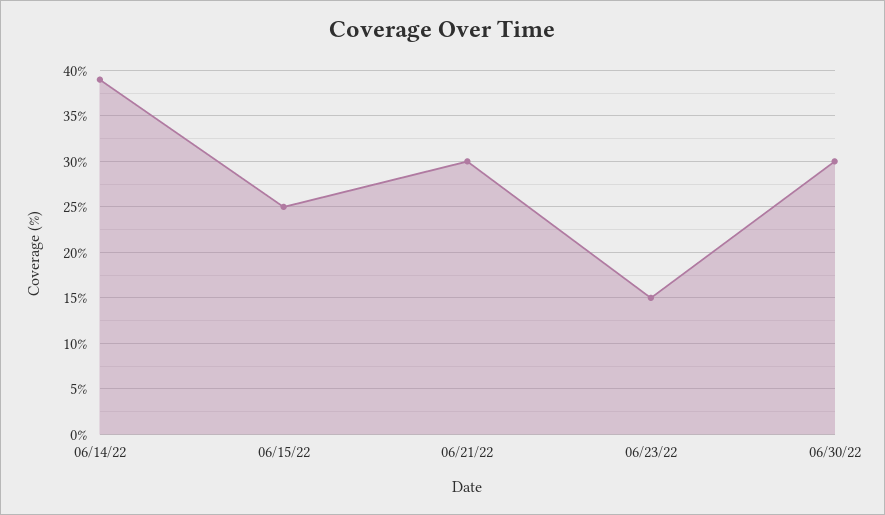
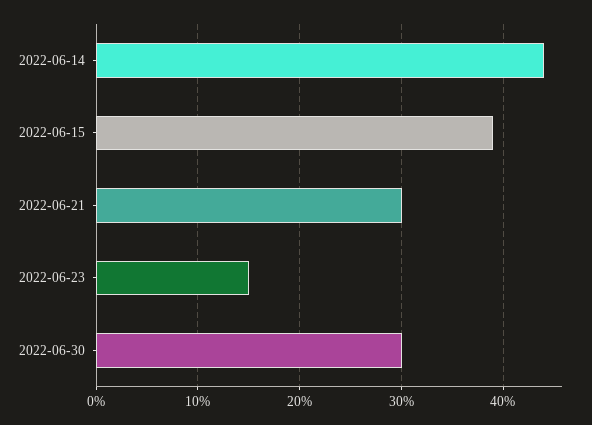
06/14/22: 39 -> 44
06/15/22: 25 -> 39

